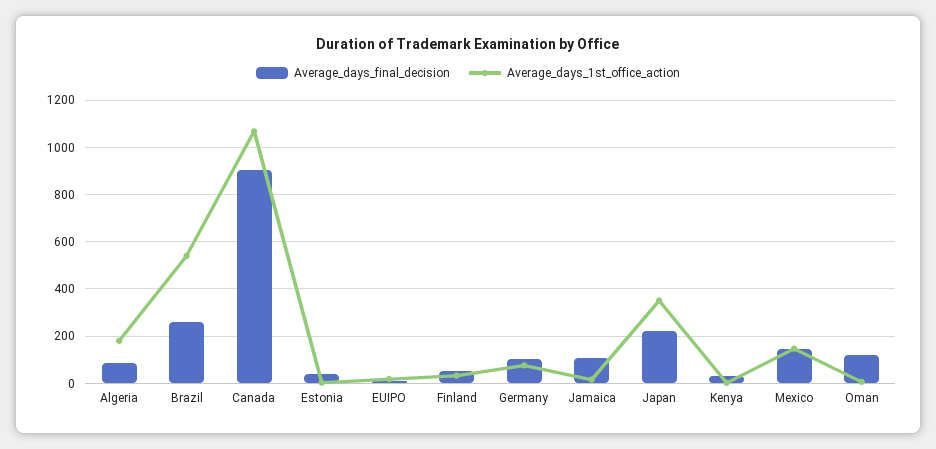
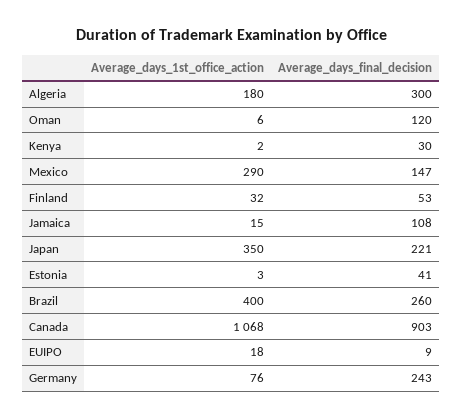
Average_days_final_decision, Algeria: 100 -> 300
Average_days_1st_office_action, Brazil: 550 -> 400
Average_days_final_decision, Germany: 100 -> 243
Average_days_1st_office_action, Mexico: 150 -> 290

